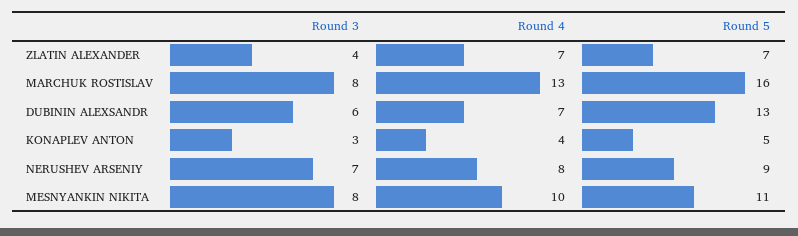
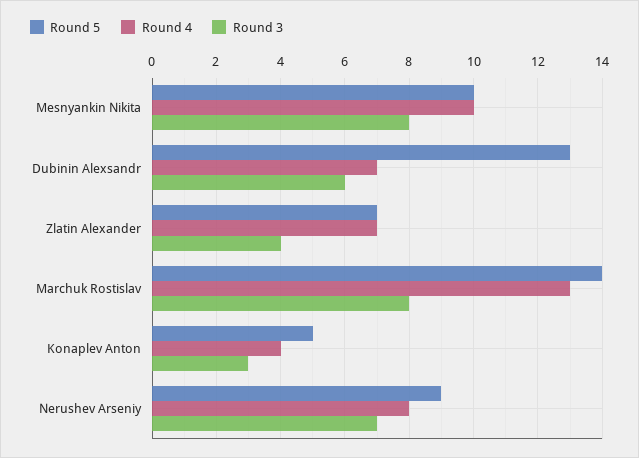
Round 5, MARCHUK ROSTISLAV: 16 -> 14
Round 5, MESNYANKIN NIKITA: 11 -> 10

